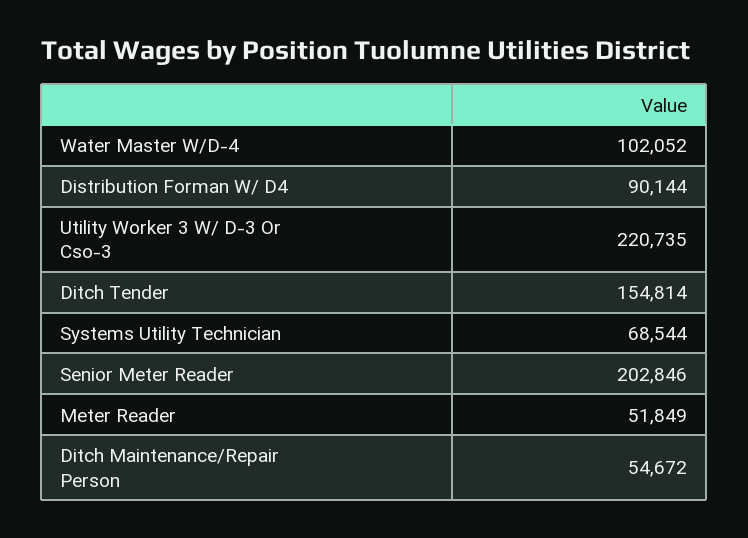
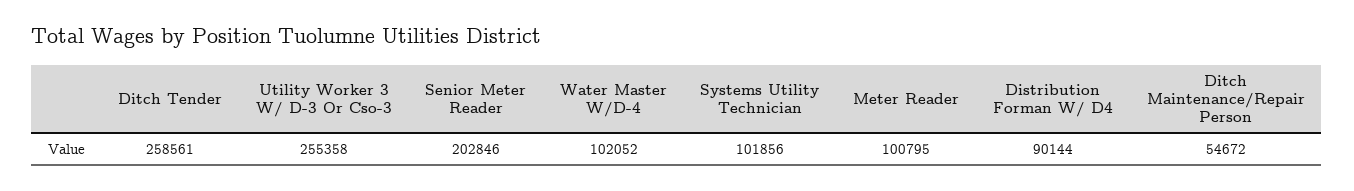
Utility Worker 3 W/ D-3 Or Cso-3: 220735 -> 255358
Ditch Tender: 154814 -> 258561
Systems Utility Technician: 68544 -> 101856
Meter Reader: 51849 -> 100795

